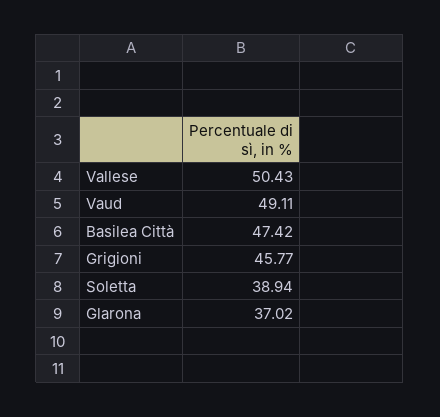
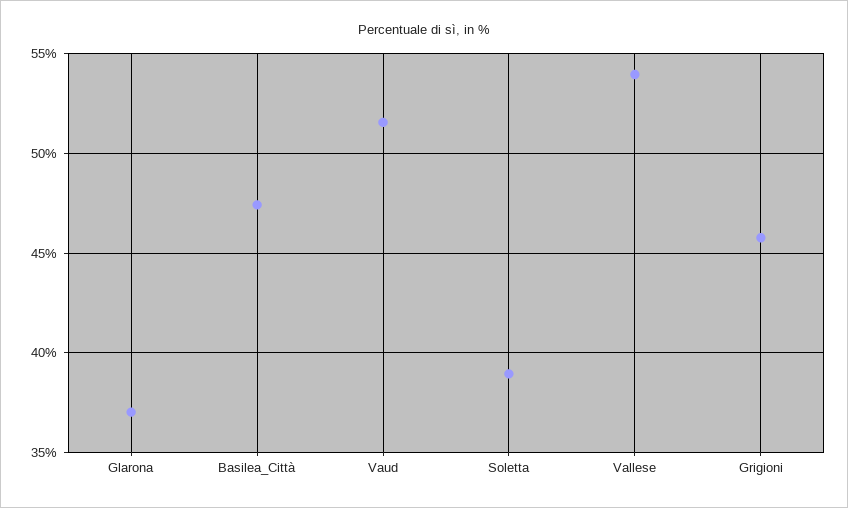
Vallese: 50.43 -> 54
Vaud: 49.11 -> 51.5

